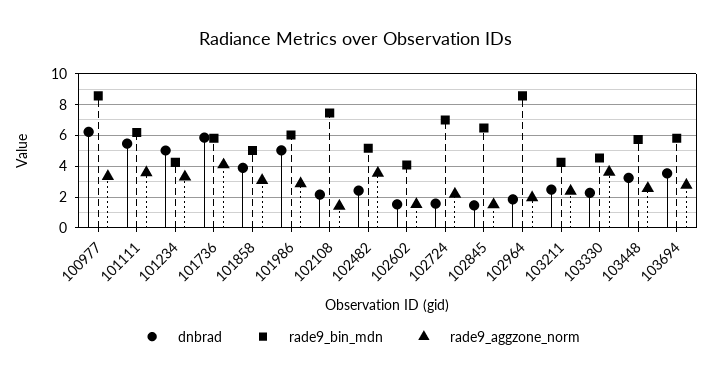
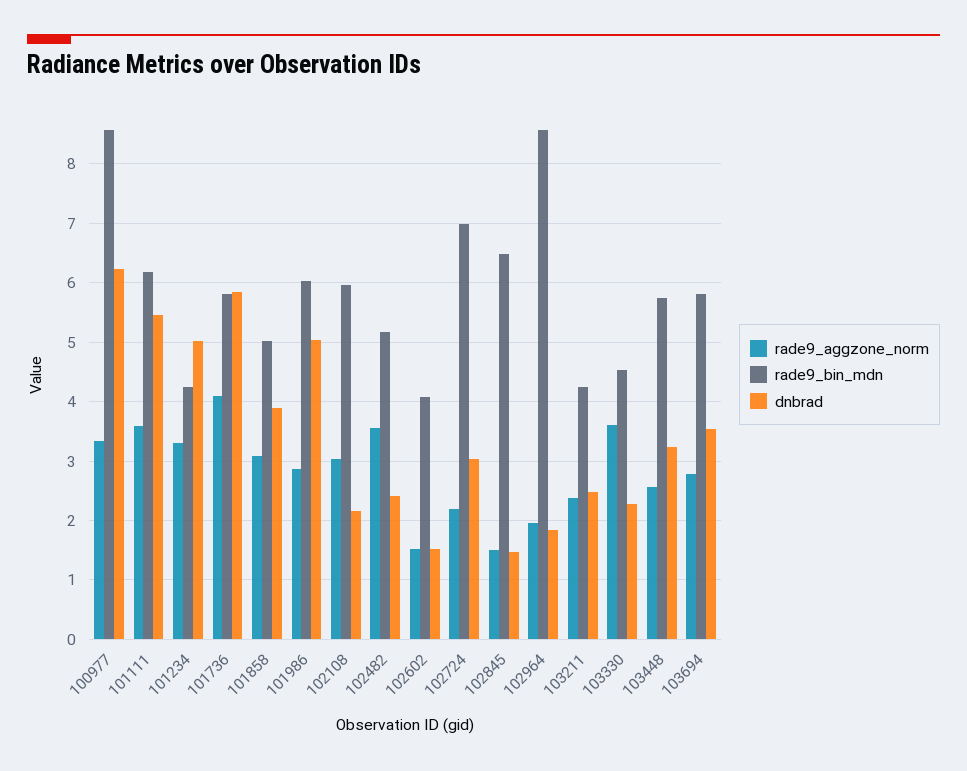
rade9_bin_mdn, 102108: 7.5 -> 6
rade9_aggzone_norm, 102108: 1.5 -> 3
dnbrad, 102724: 1.5 -> 3

